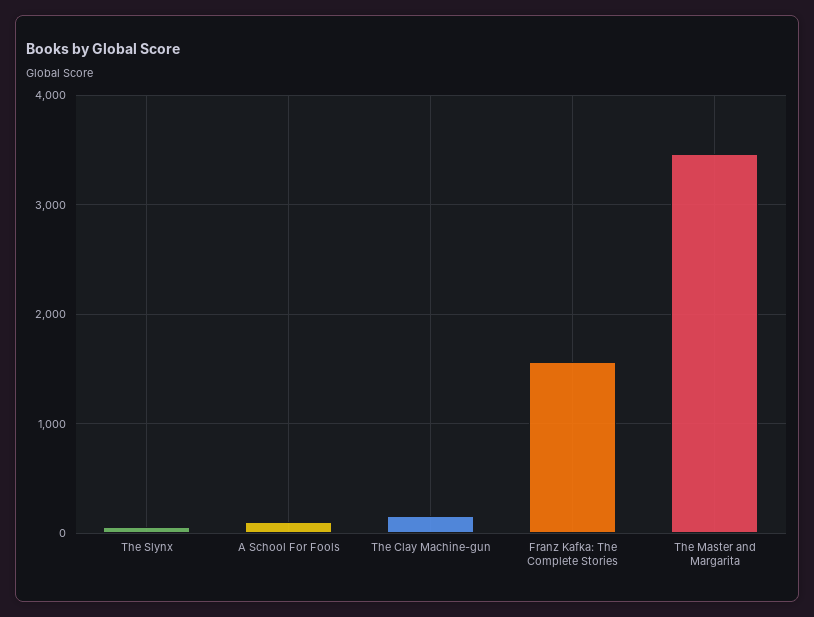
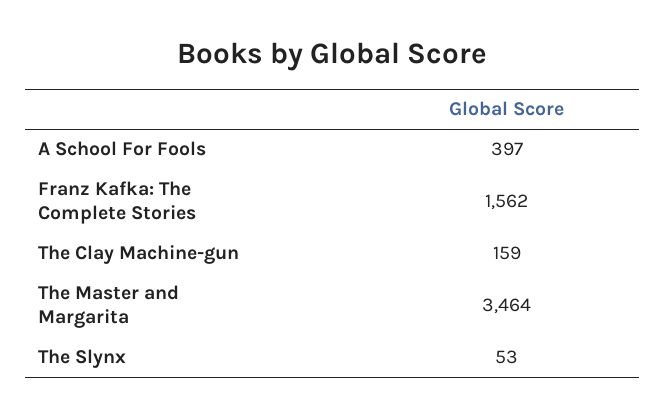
A School For Fools: 100 -> 397

